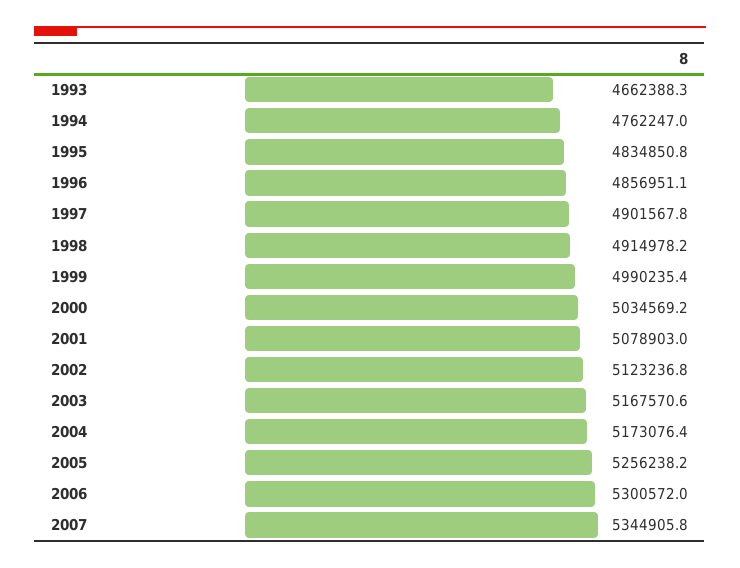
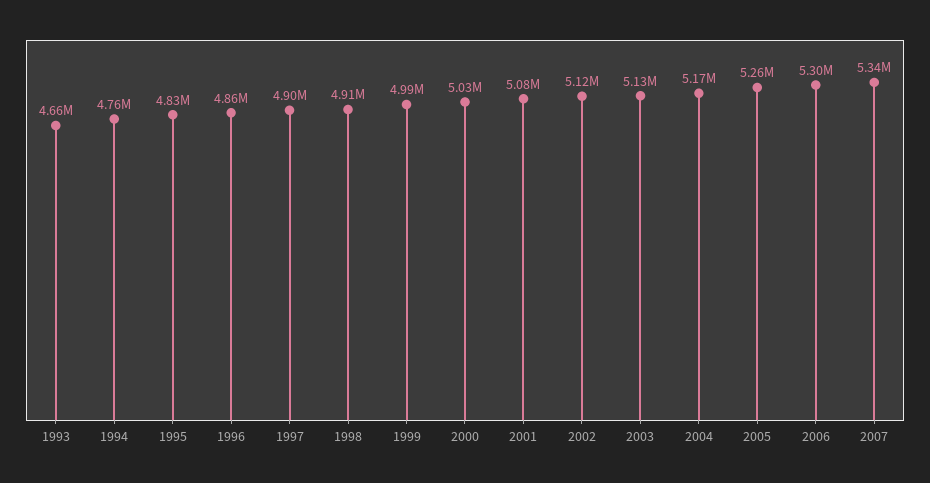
2003: 5167570.6 -> 5130000

